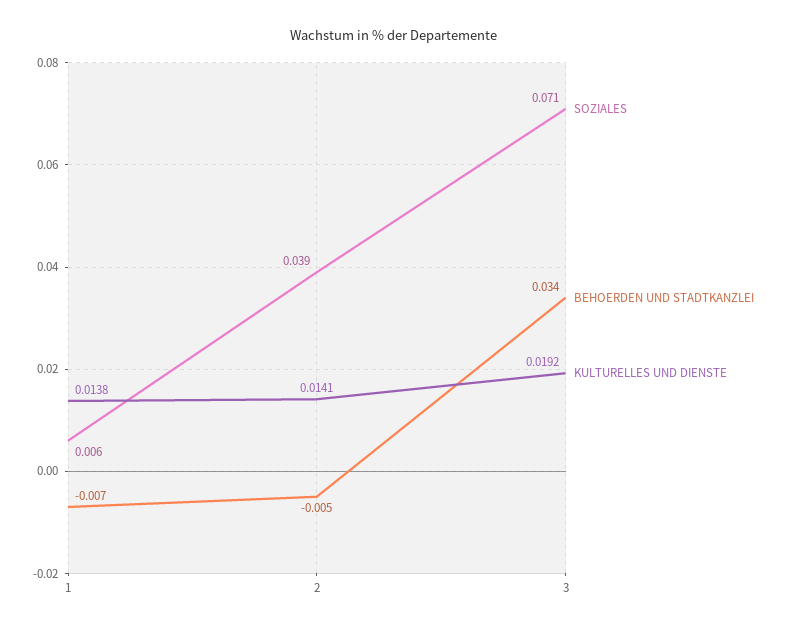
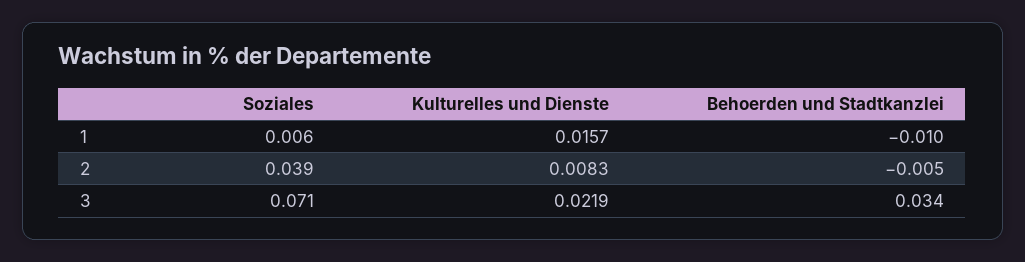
BEHOERDEN UND STADTKANZLEI, 1: -0.007 -> -0.01
KULTURELLES UND DIENSTE, 1: 0.0138 -> 0.0157
KULTURELLES UND DIENSTE, 2: 0.0141 -> 0.0083
KULTURELLES UND DIENSTE, 3: 0.0192 -> 0.0219

